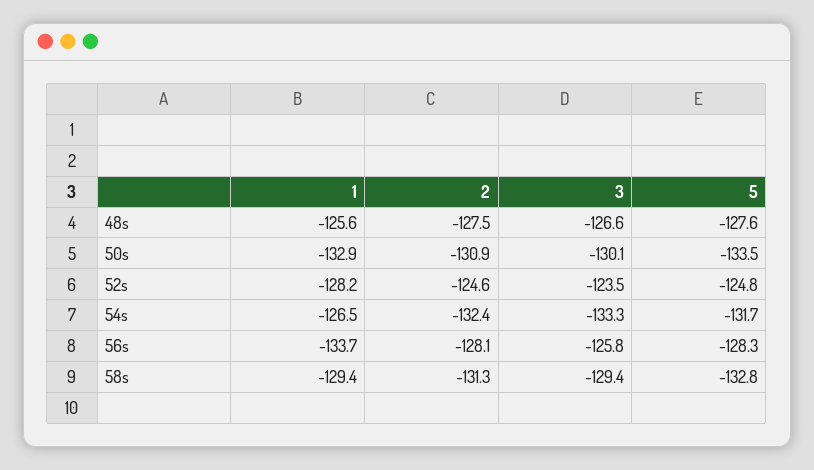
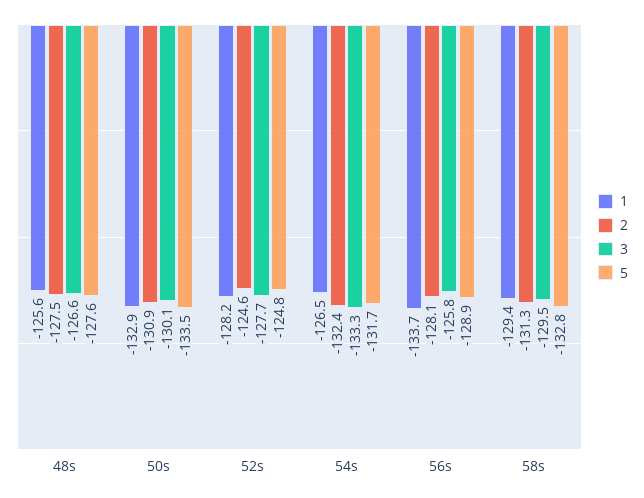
3, 52s: -123.5 -> -127.7
5, 56s: -128.3 -> -128.9
3, 58s: -129.4 -> -129.5

